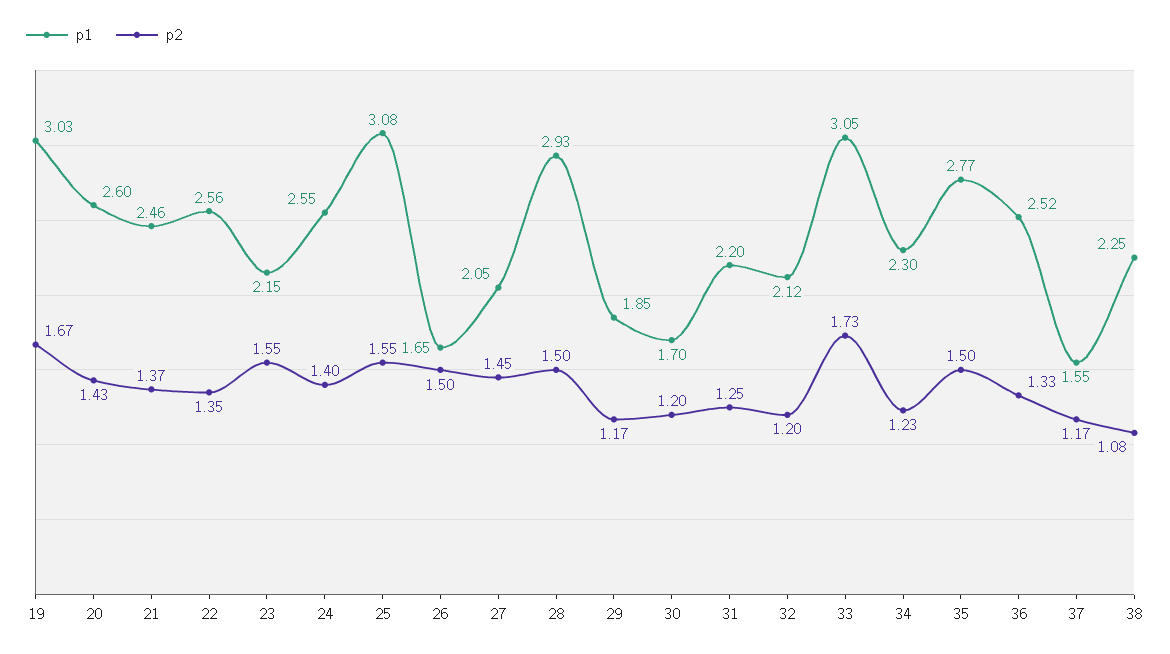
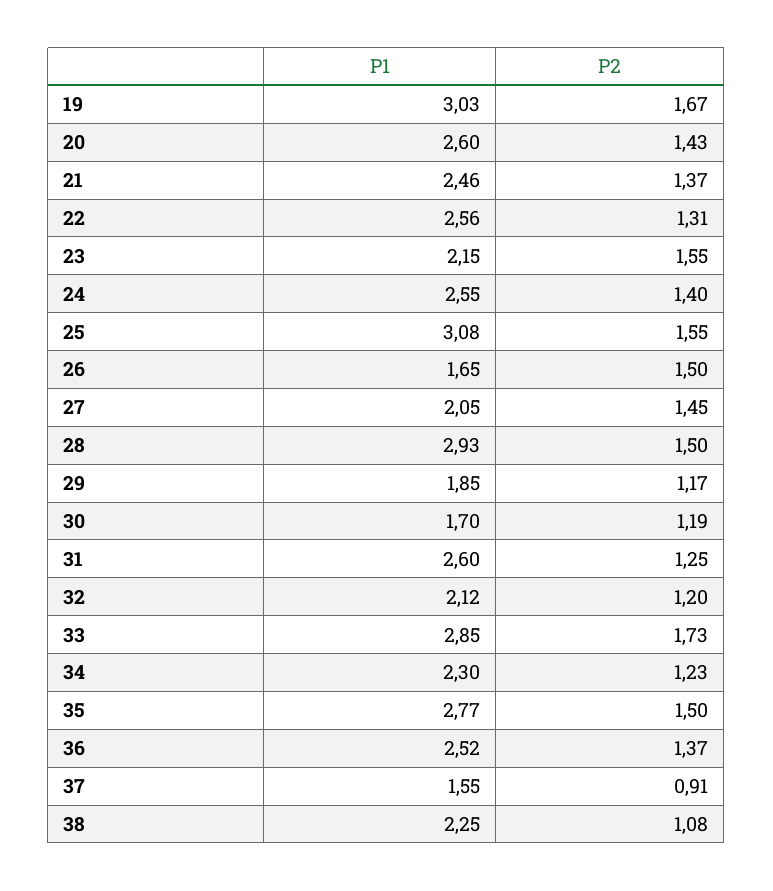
p2, 22: 1.35 -> 1.31
p2, 30: 1.2 -> 1.19
p1, 31: 2.2 -> 2.6
p1, 33: 3.05 -> 2.85
p2, 36: 1.33 -> 1.37
p2, 37: 1.17 -> 0.91

